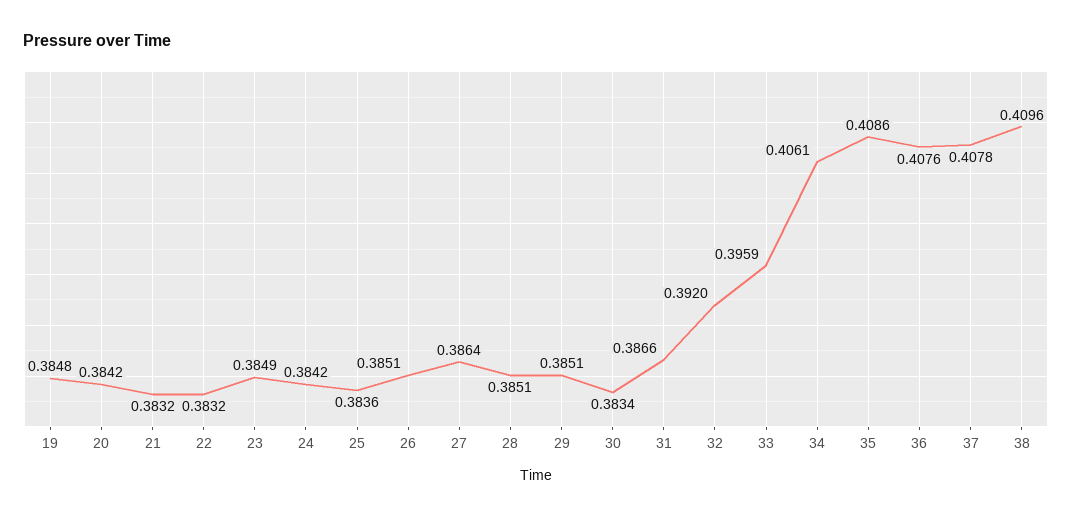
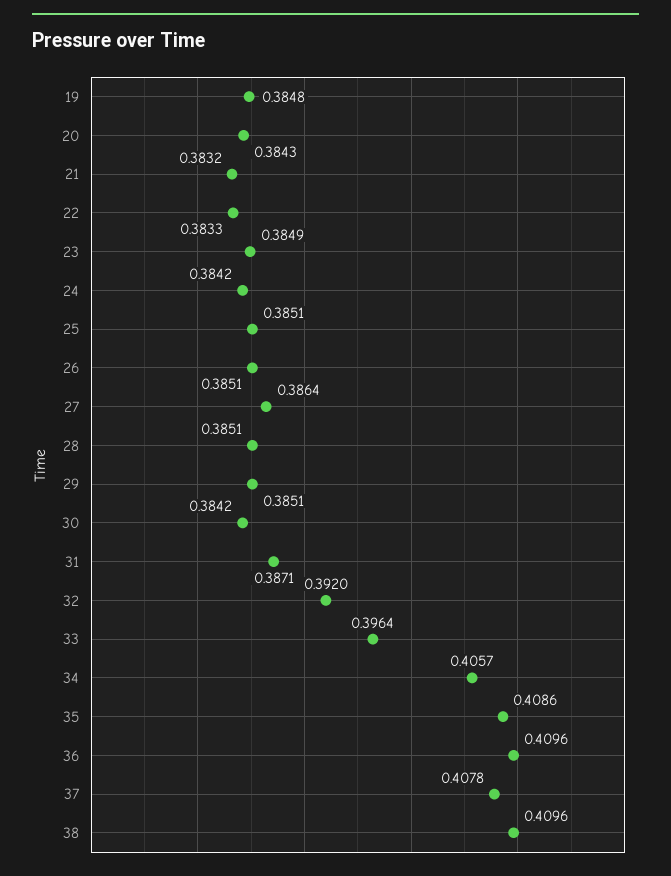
20: 0.3842 -> 0.3843
22: 0.3832 -> 0.3833
25: 0.3836 -> 0.3851
30: 0.3834 -> 0.3842
31: 0.3866 -> 0.3871
33: 0.3959 -> 0.3964
34: 0.4061 -> 0.4057
36: 0.4076 -> 0.4096

